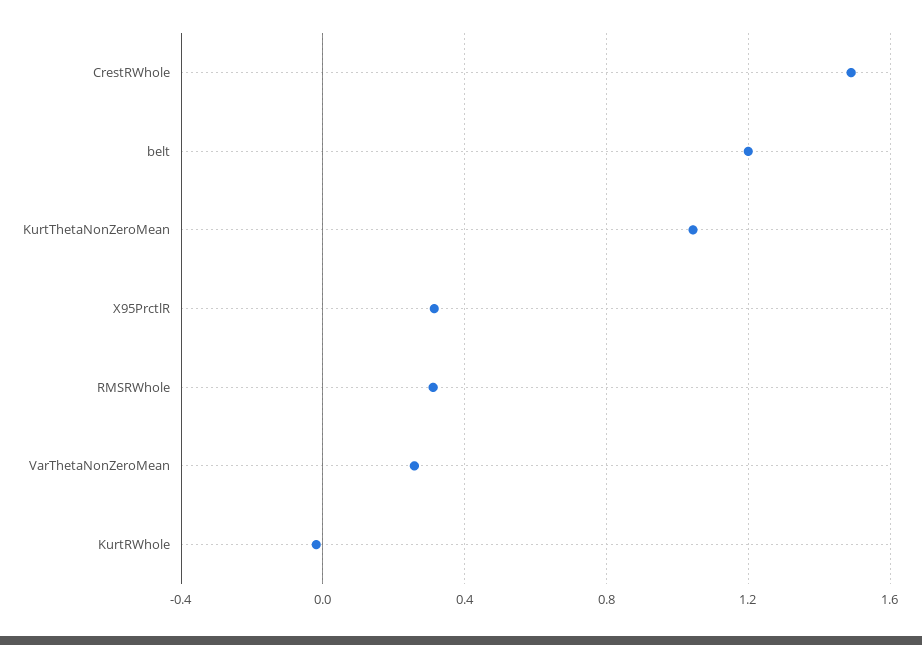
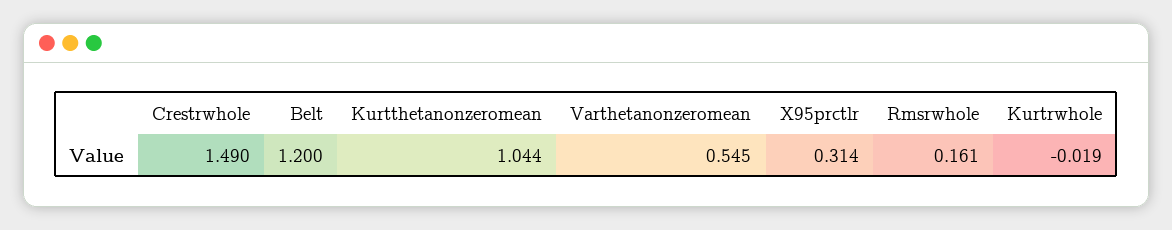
RMSRWhole: 0.3 -> 0.161
VarThetaNonZeroMean: 0.25 -> 0.545

